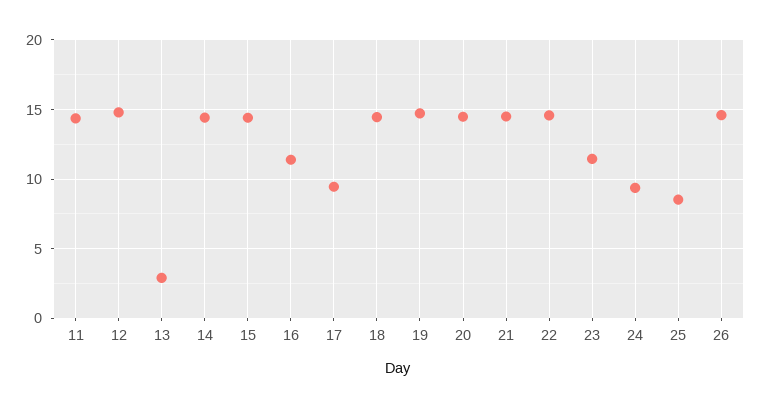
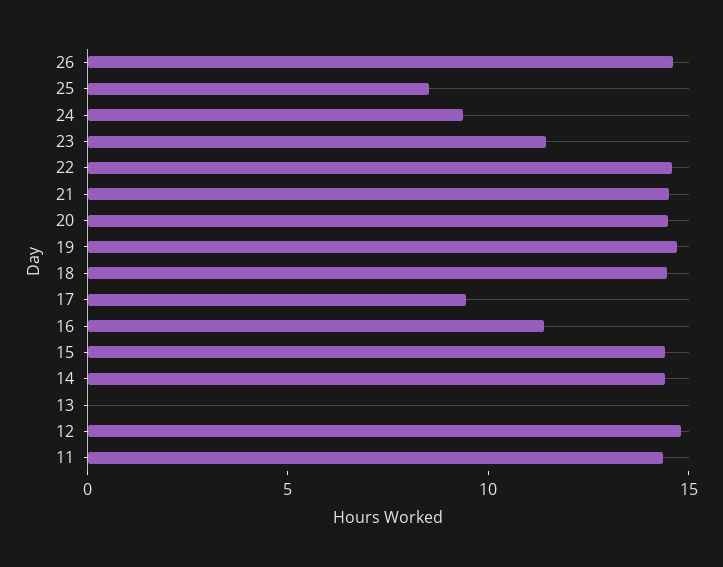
13: 3 -> 0

